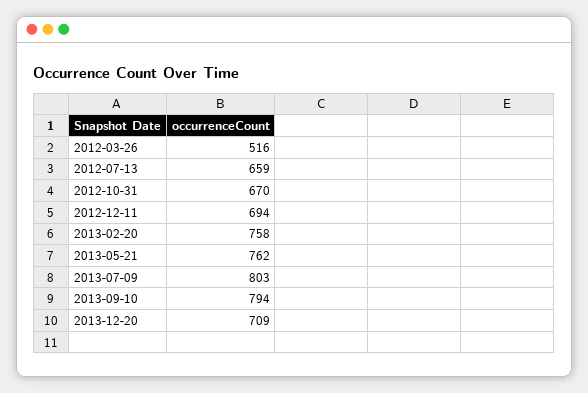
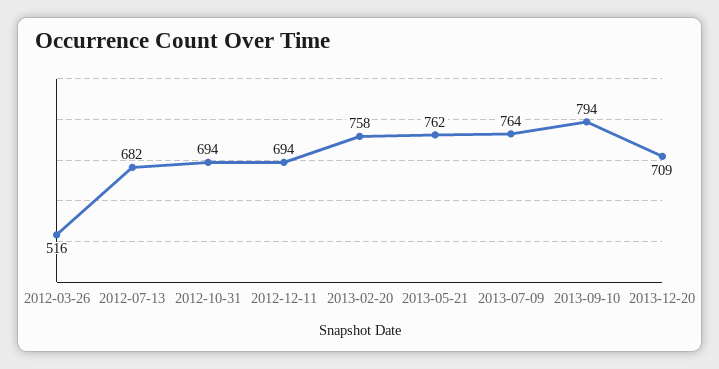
2012-07-13: 659 -> 682
2012-10-31: 670 -> 694
2013-07-09: 803 -> 764

